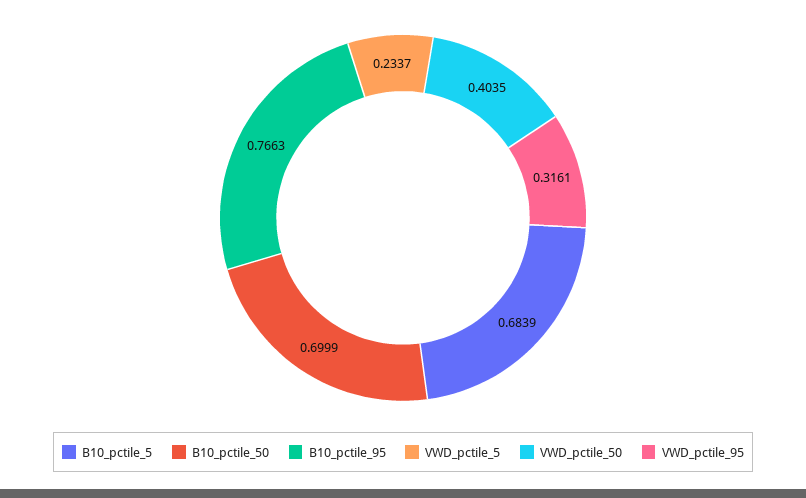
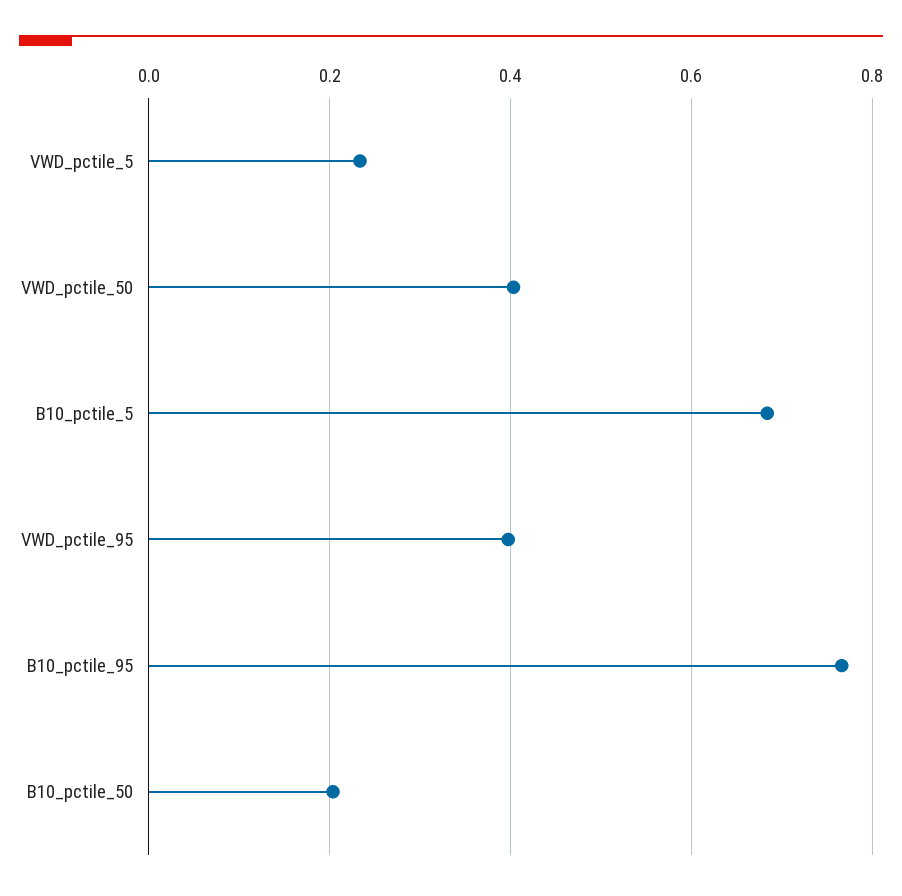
B10_pctile_50: 0.6999 -> 0.2
VWD_pctile_95: 0.3161 -> 0.4

